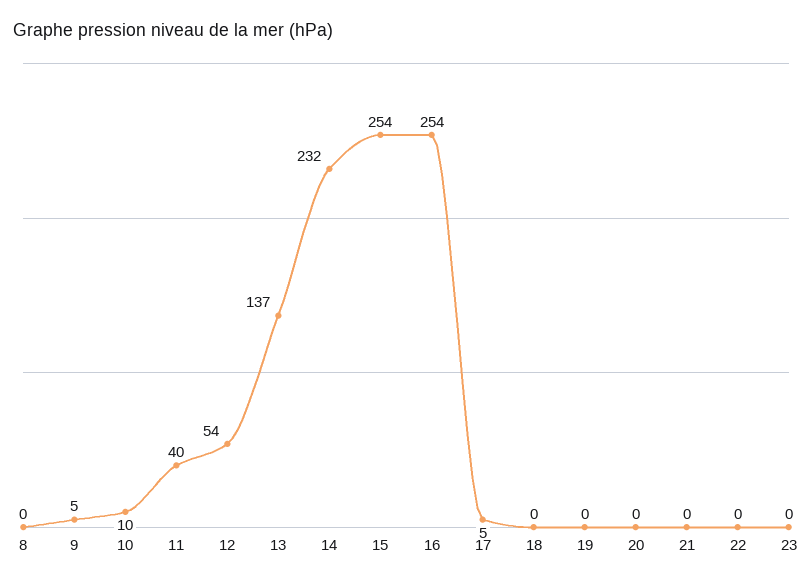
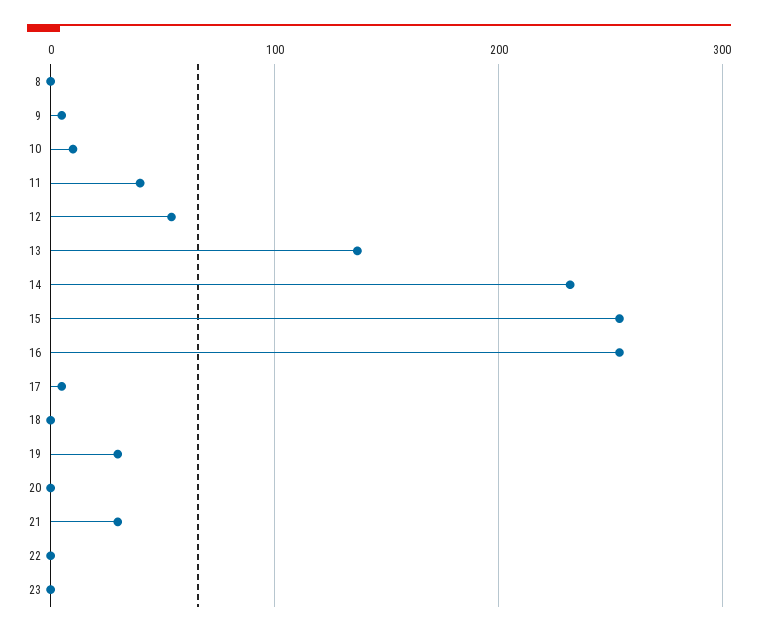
19: 0 -> 30
21: 0 -> 30

